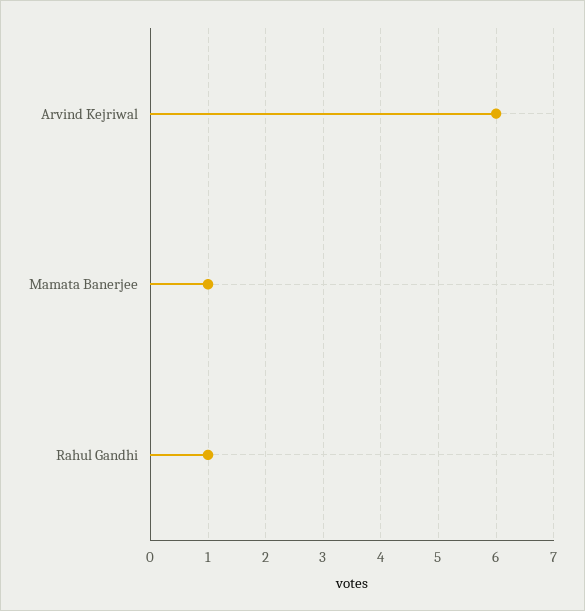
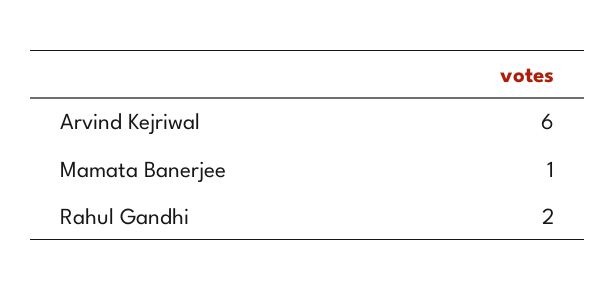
Rahul Gandhi: 1 -> 2

